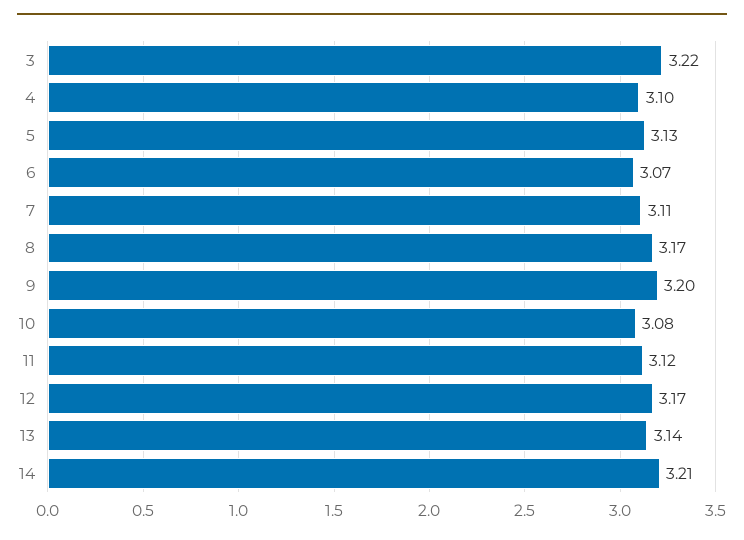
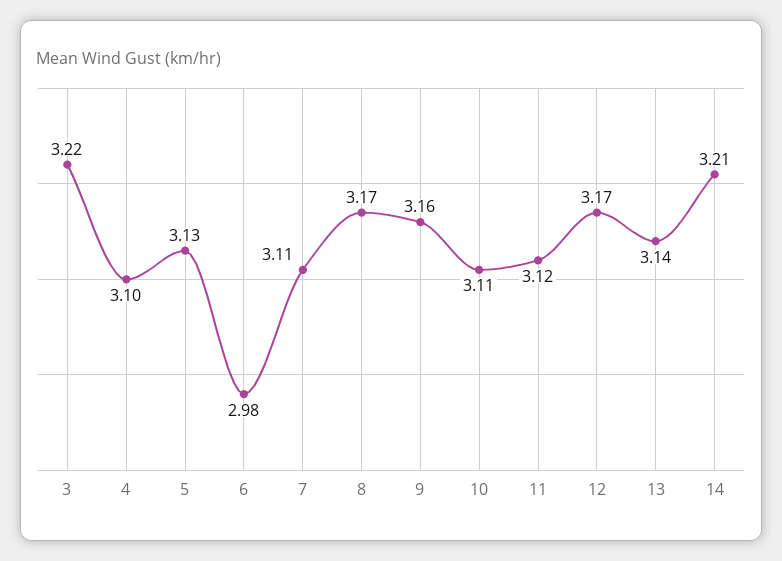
6: 3.07 -> 2.98
9: 3.2 -> 3.16
10: 3.08 -> 3.11

